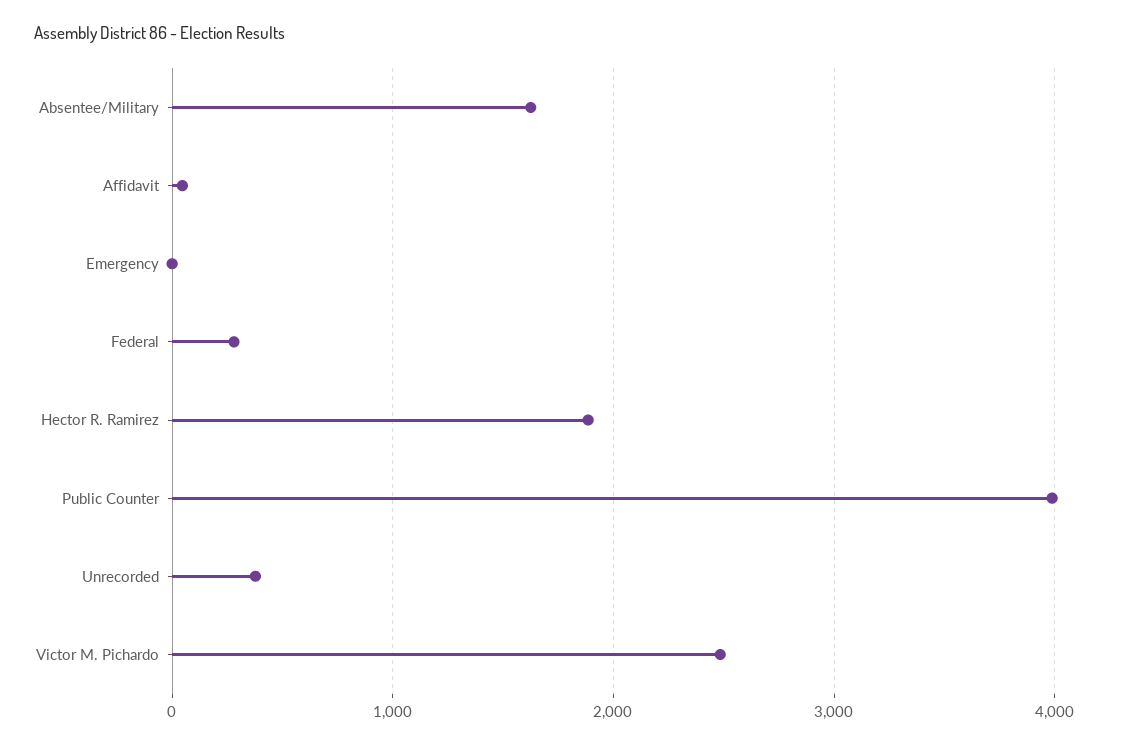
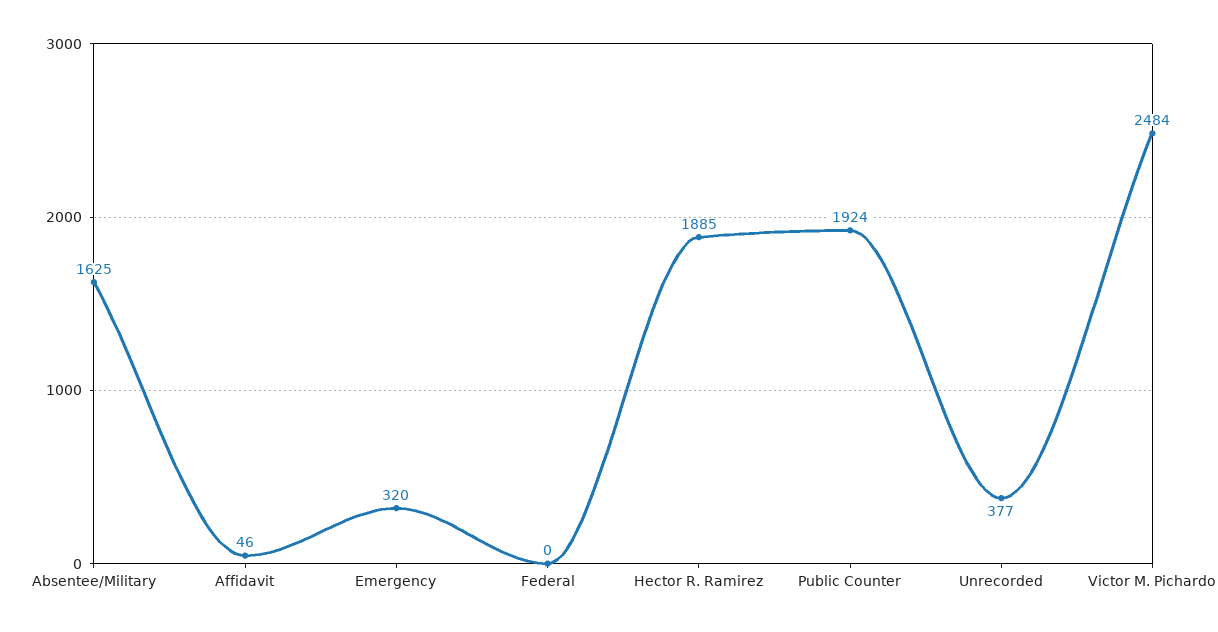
Emergency: 0 -> 320
Federal: 300 -> 0
Public Counter: 4000 -> 1924

